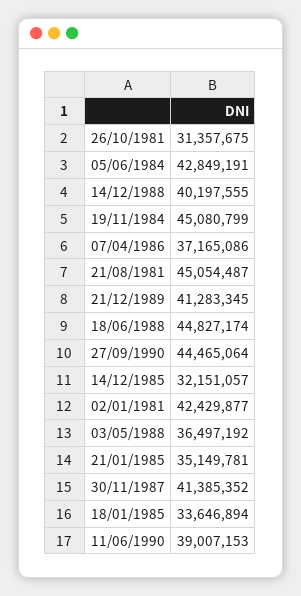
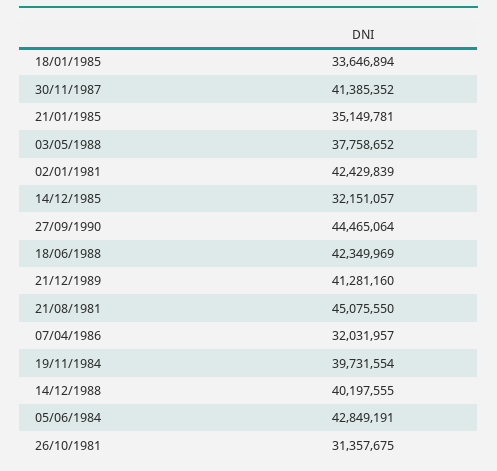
19/11/1984: 45080799 -> 39731554
07/04/1986: 37165086 -> 32031957
21/08/1981: 45054487 -> 45075550
21/12/1989: 41283345 -> 41281160
18/06/1988: 44827174 -> 42349969
02/01/1981: 42429877 -> 42429839
03/05/1988: 36497192 -> 37758652
11/06/1990: 39007153 -> none

